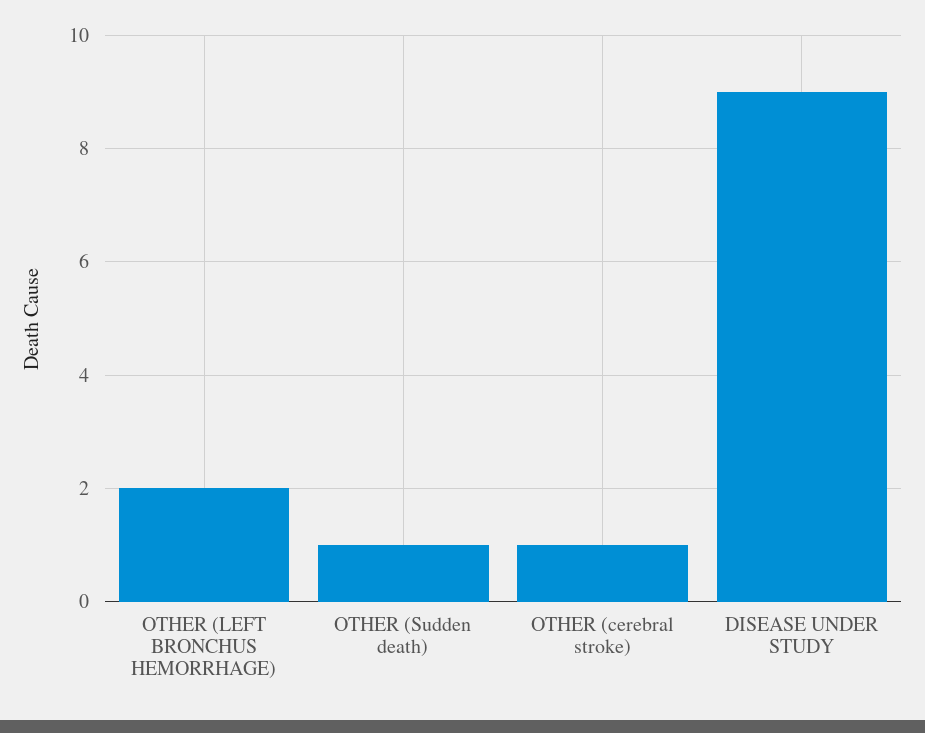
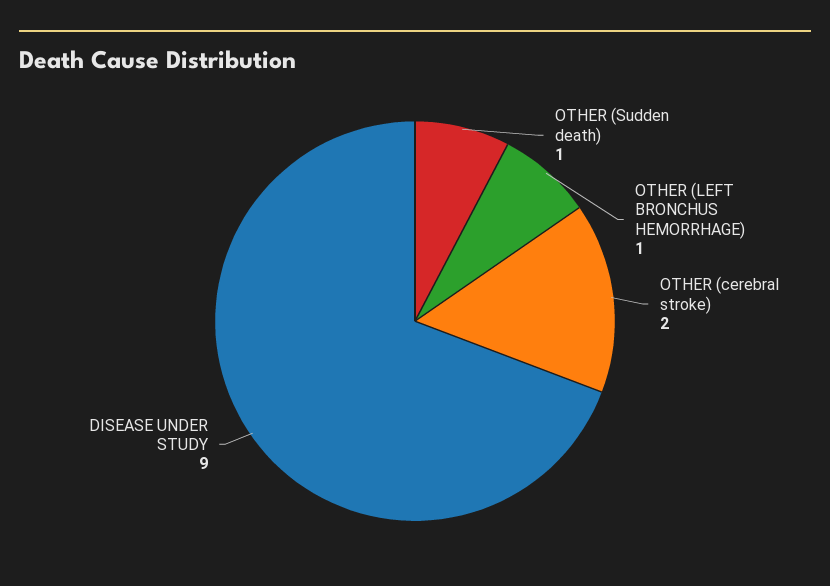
OTHER (LEFT BRONCHUS HEMORRHAGE): 2 -> 1
OTHER (cerebral stroke): 1 -> 2

